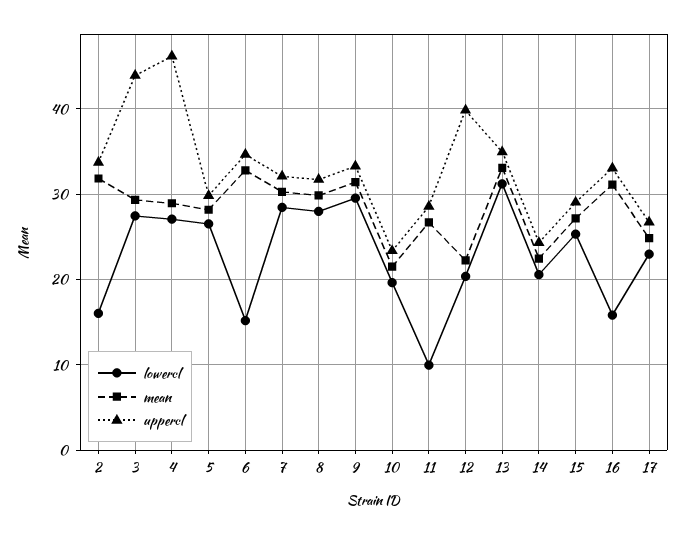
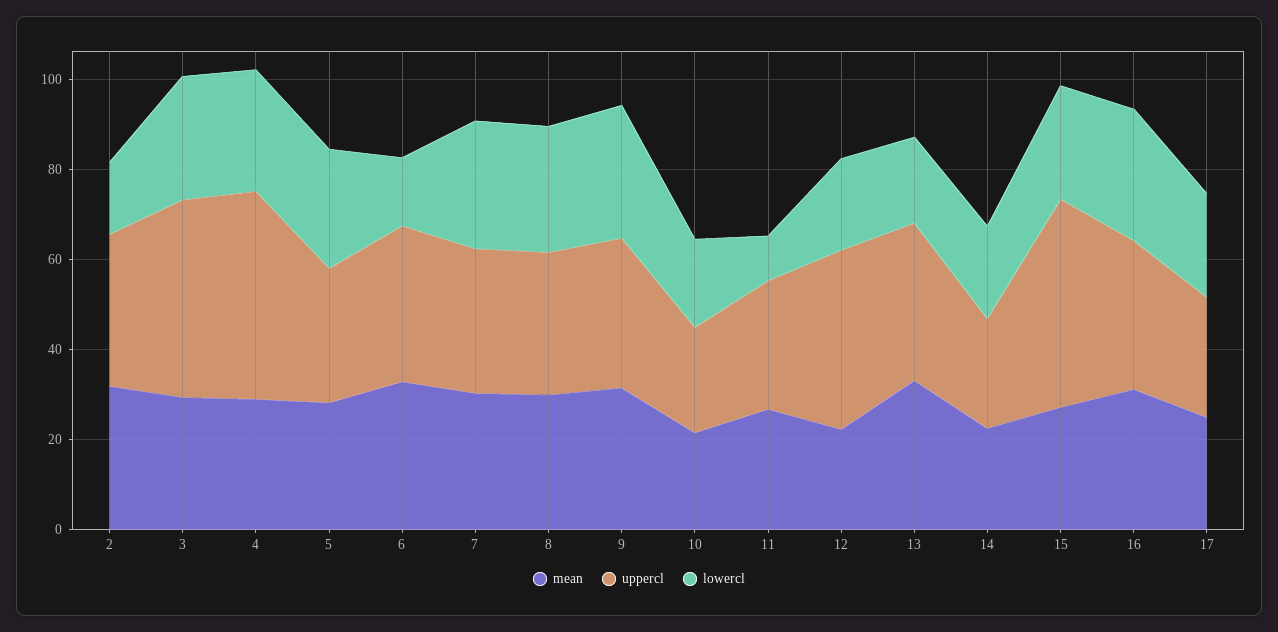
lowercl, 13: 31 -> 20
uppercl, 15: 29 -> 45
lowercl, 16: 16 -> 30

